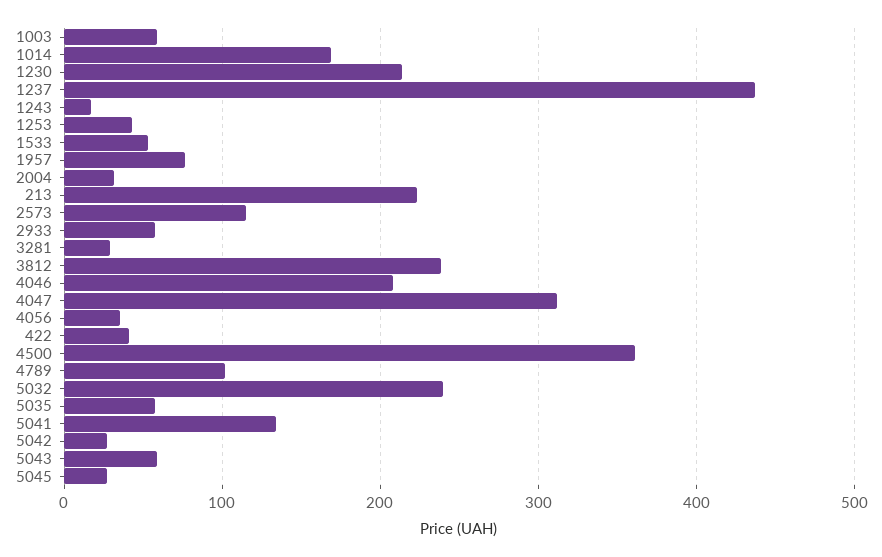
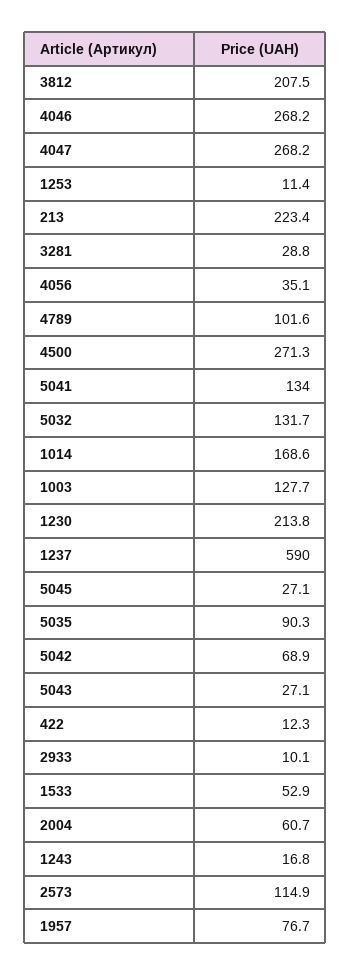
1003: 60 -> 127.7
1237: 440 -> 590
1253: 40 -> 11.4
2004: 30 -> 60.7
2933: 60 -> 10.1
3812: 240 -> 207.5
4046: 210 -> 268.2
4047: 310 -> 268.2
422: 40 -> 12.3
4500: 360 -> 271.3
5032: 240 -> 131.7
5035: 60 -> 90.3
5042: 30 -> 68.9
5043: 60 -> 27.1

